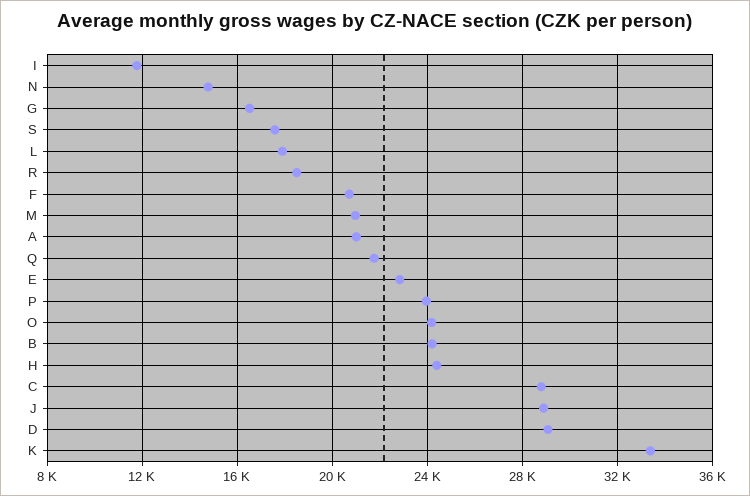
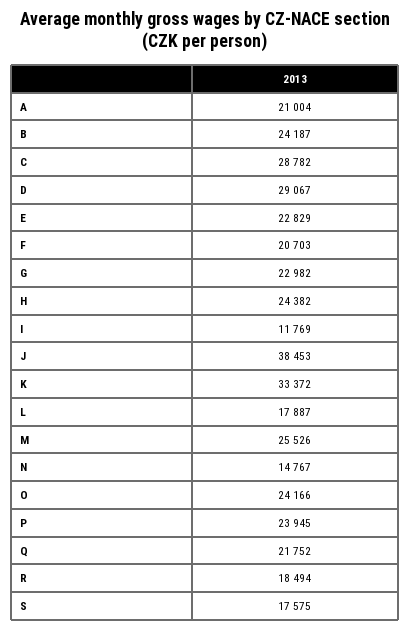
G: 16500 -> 22982
M: 21000 -> 25526
J: 29000 -> 38453

